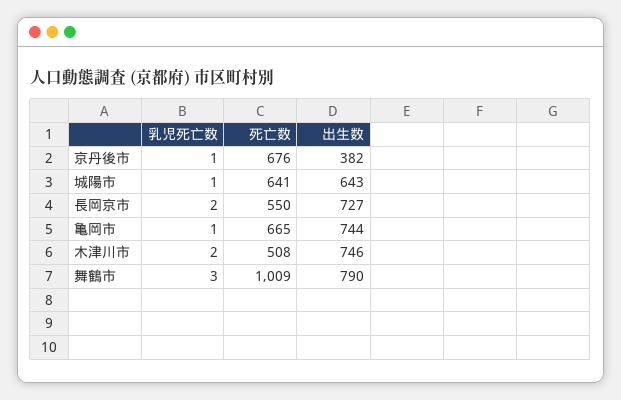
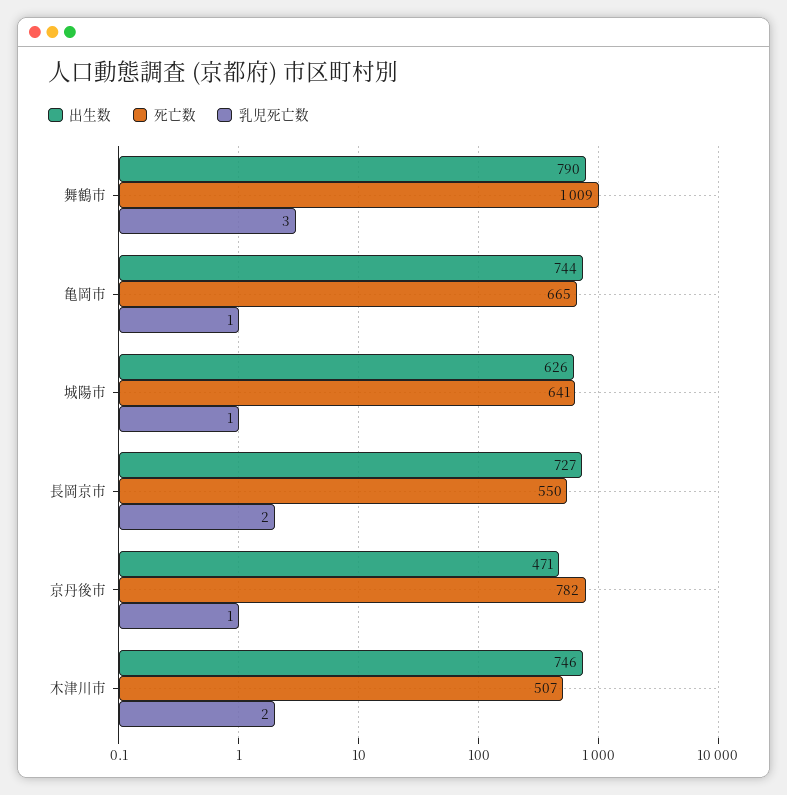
死亡数, 京丹後市: 676 -> 782
出生数, 京丹後市: 382 -> 471
出生数, 城陽市: 643 -> 626
死亡数, 木津川市: 508 -> 507

